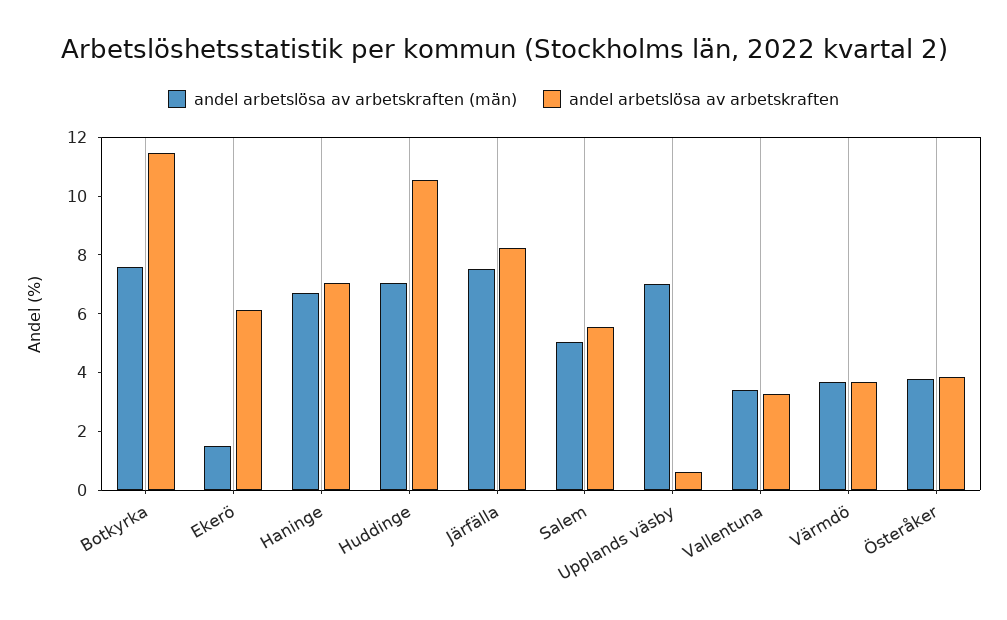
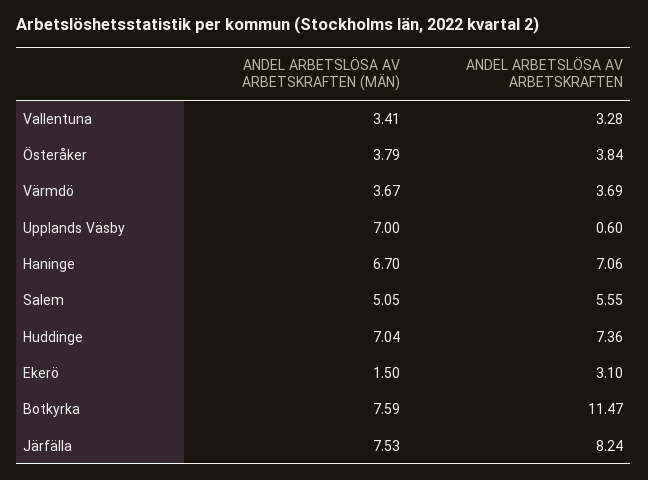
andel arbetslösa av arbetskraften, Ekerö: 6 -> 3.1
andel arbetslösa av arbetskraften, Huddinge: 10.5 -> 7.36

